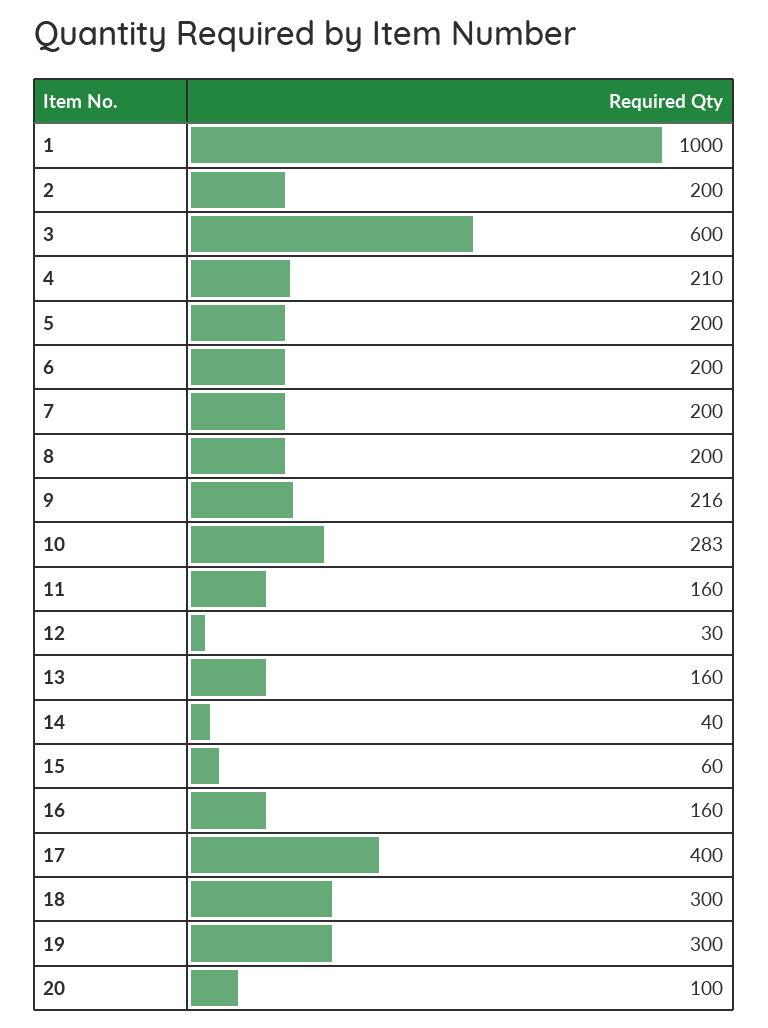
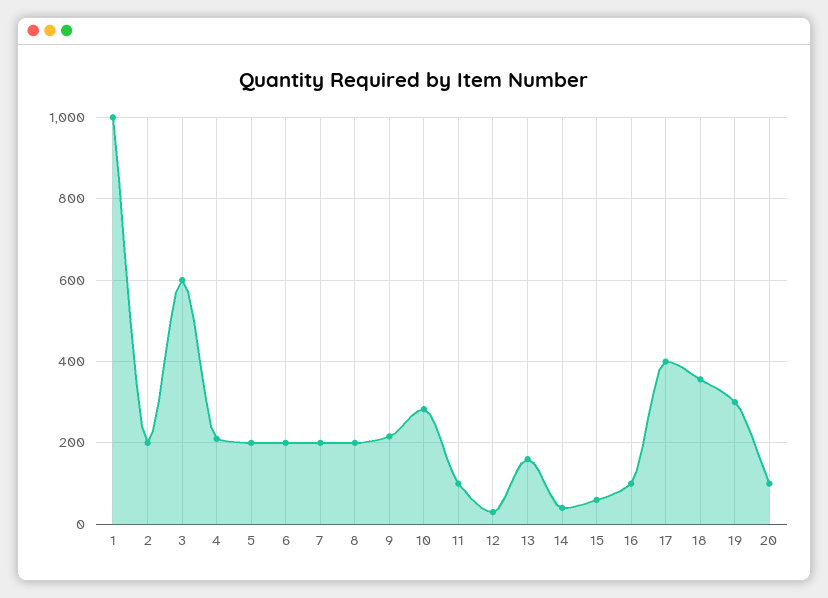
11: 160 -> 100
16: 160 -> 100
18: 300 -> 360

